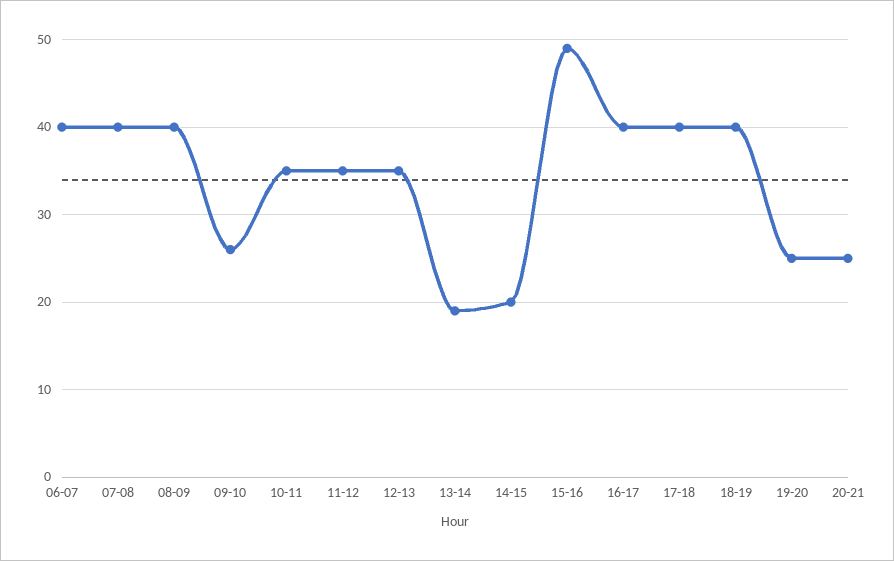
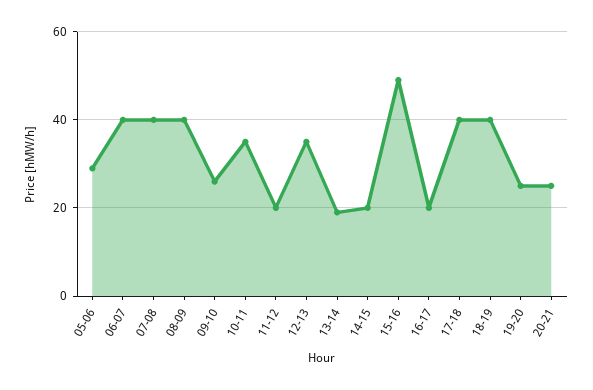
11-12: 35 -> 20
16-17: 40 -> 20
05-06: none -> 30

